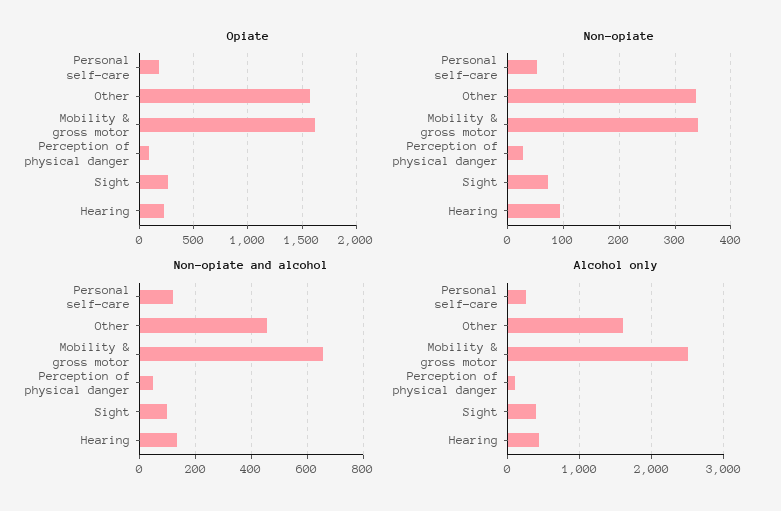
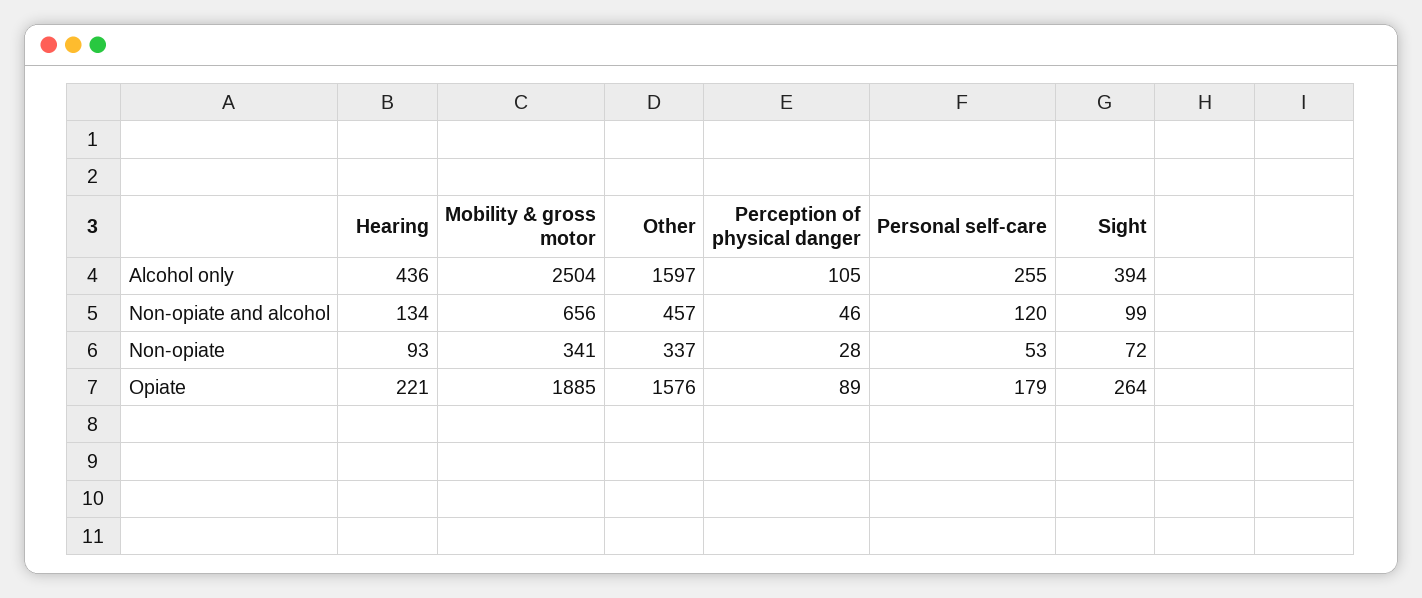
Opiate, Mobility & gross motor: 1600 -> 1885

